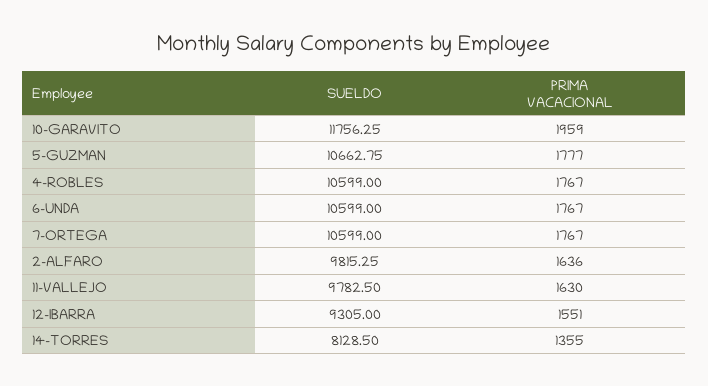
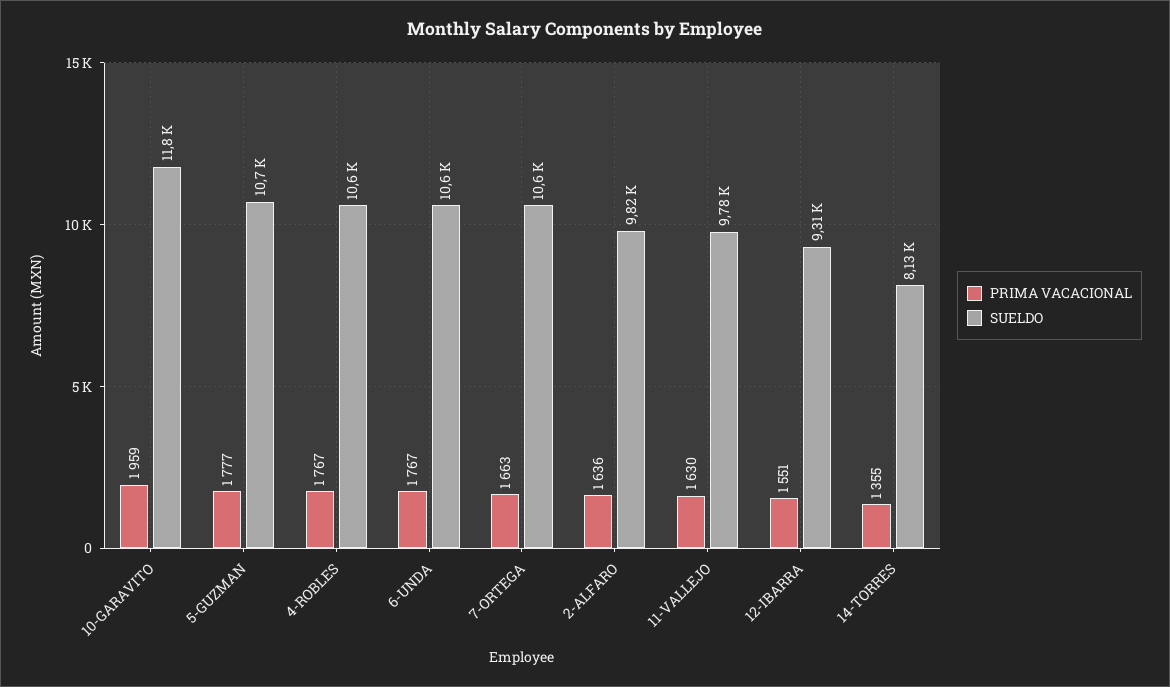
PRIMA VACACIONAL, 7-ORTEGA: 1767 -> 1663

